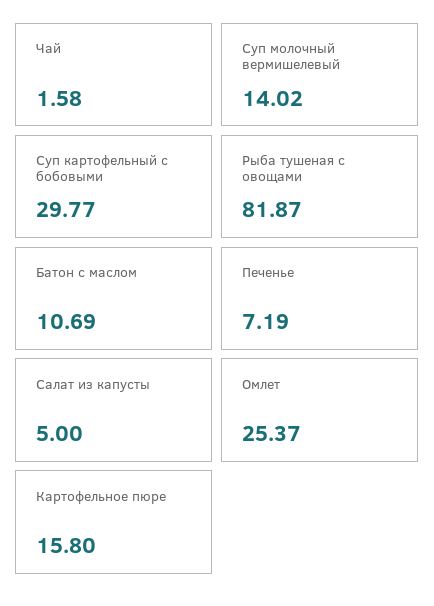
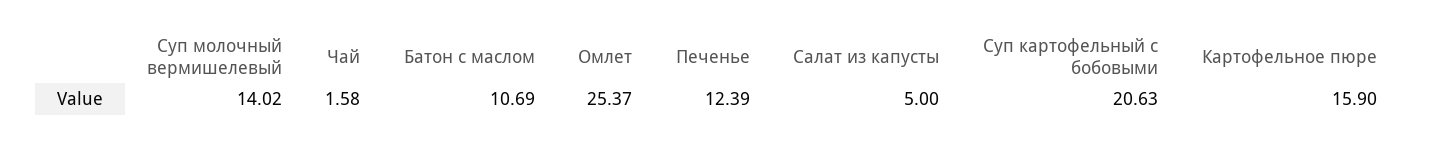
Суп картофельный с бобовыми: 29.77 -> 20.63
Рыба тушеная с овощами: 81.87 -> none
Печенье: 7.19 -> 12.39
Картофельное пюре: 15.8 -> 15.9

